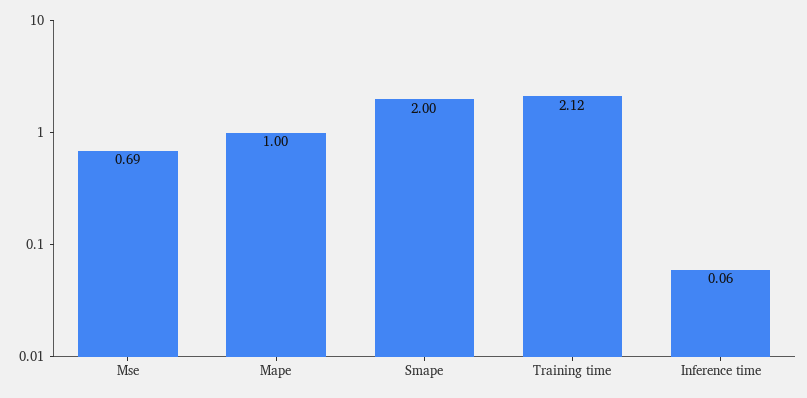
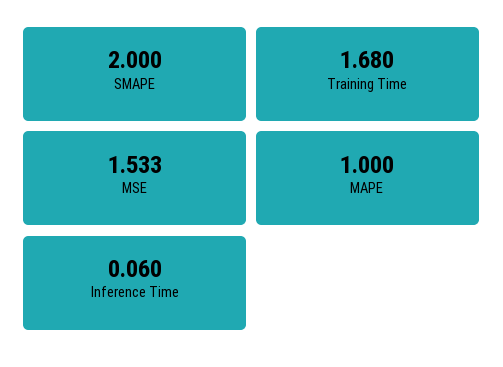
Mse: 0.69 -> 1.533
Training time: 2.12 -> 1.68

